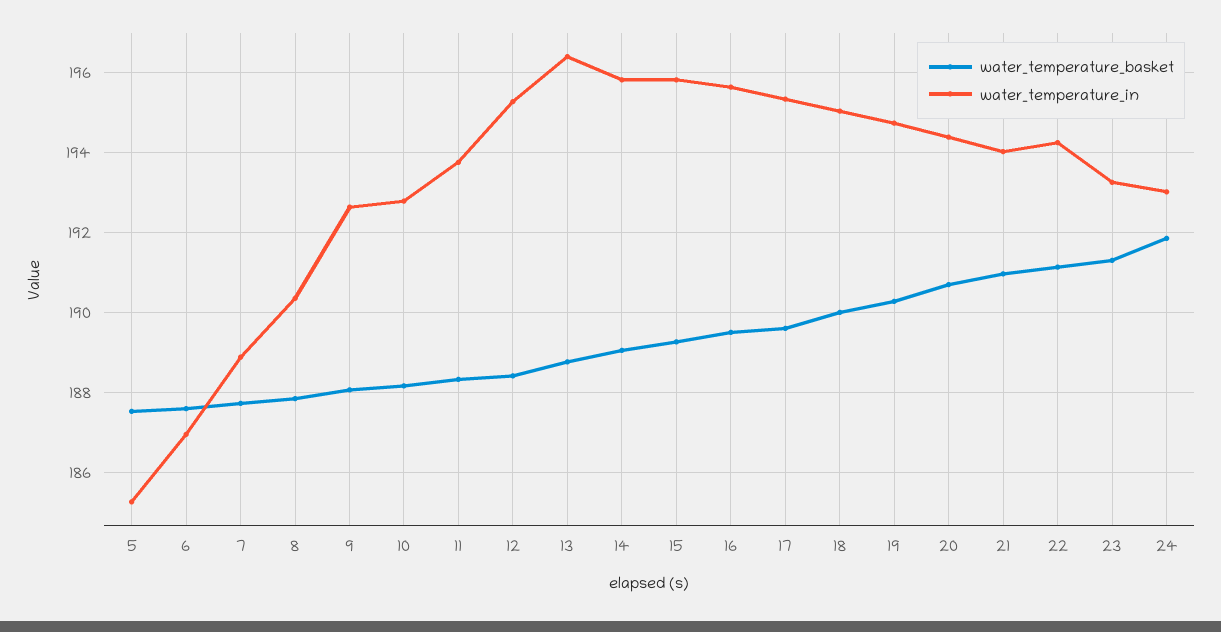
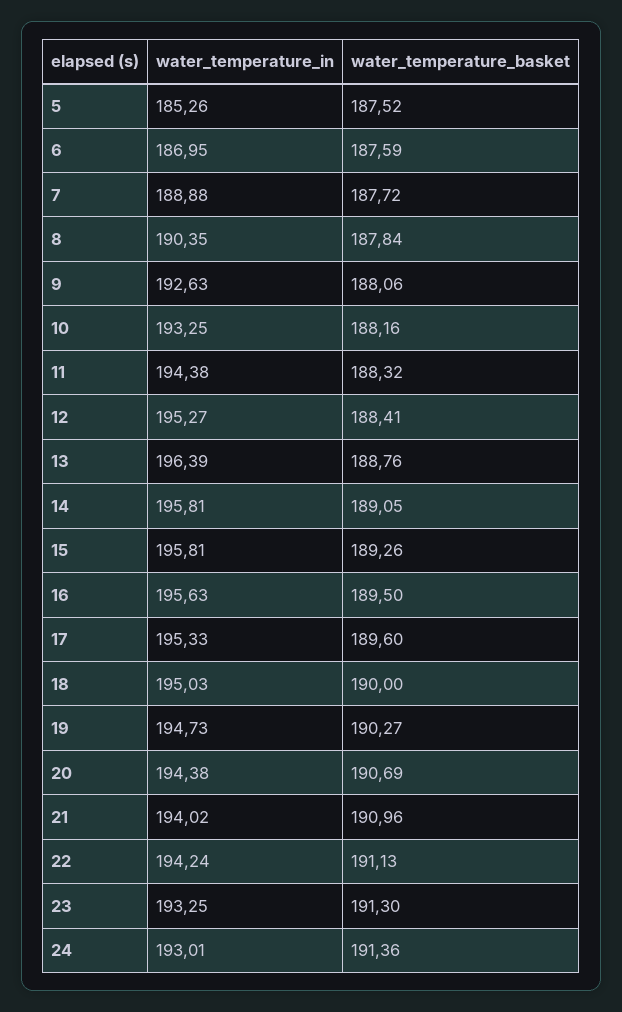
water_temperature_in, 10: 192.8 -> 193.25
water_temperature_in, 11: 193.8 -> 194.38
water_temperature_basket, 24: 191.8 -> 191.36

